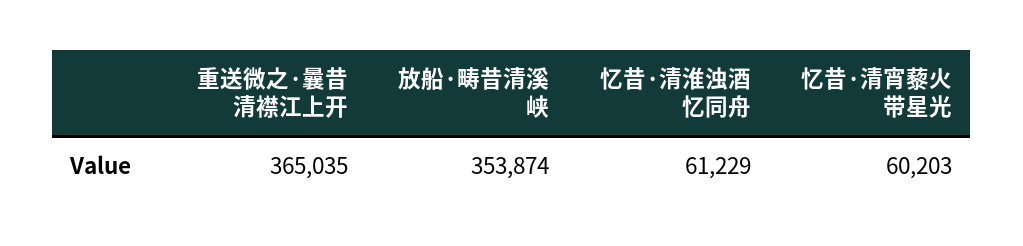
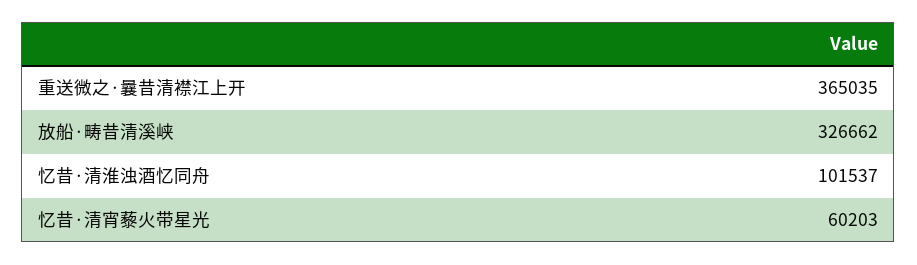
放船·畴昔清溪峡: 353874 -> 326662
忆昔·清淮浊酒忆同舟: 61229 -> 101537

